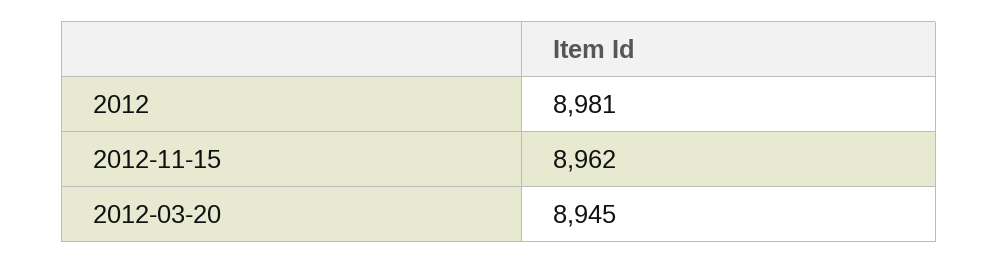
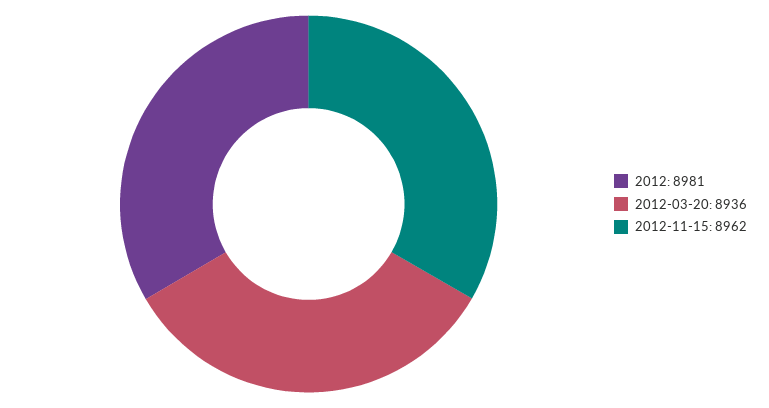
2012-03-20: 8945 -> 8936

